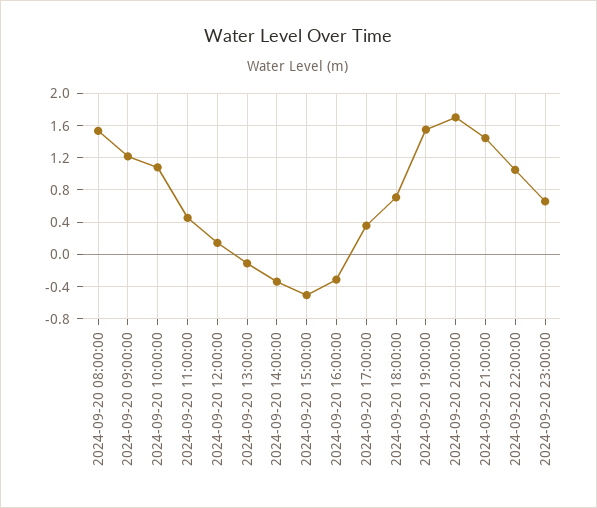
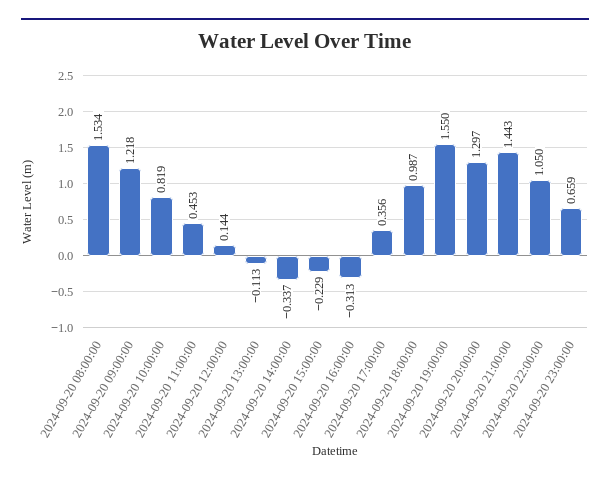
2024-09-20 10:00:00: 1.1 -> 0.819
2024-09-20 15:00:00: -0.5 -> -0.229
2024-09-20 18:00:00: 0.7 -> 0.987
2024-09-20 20:00:00: 1.7 -> 1.297

